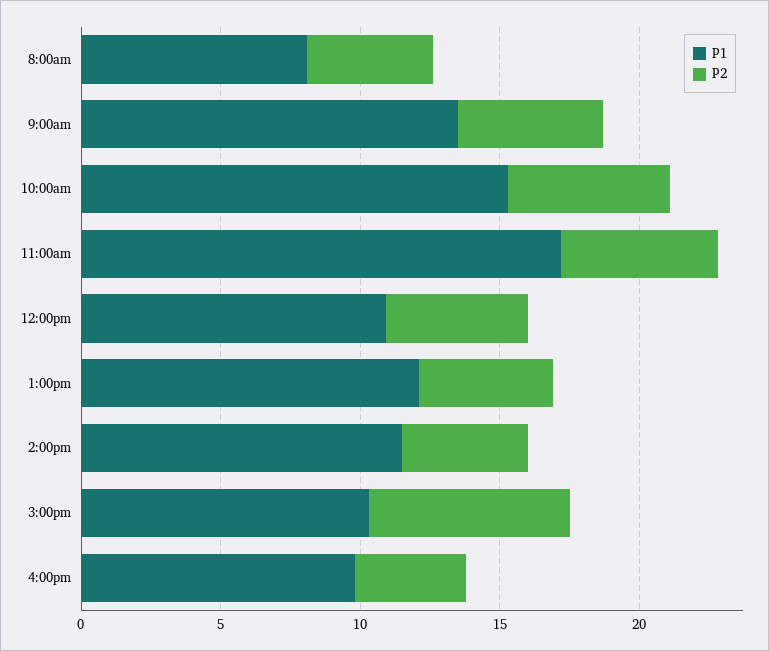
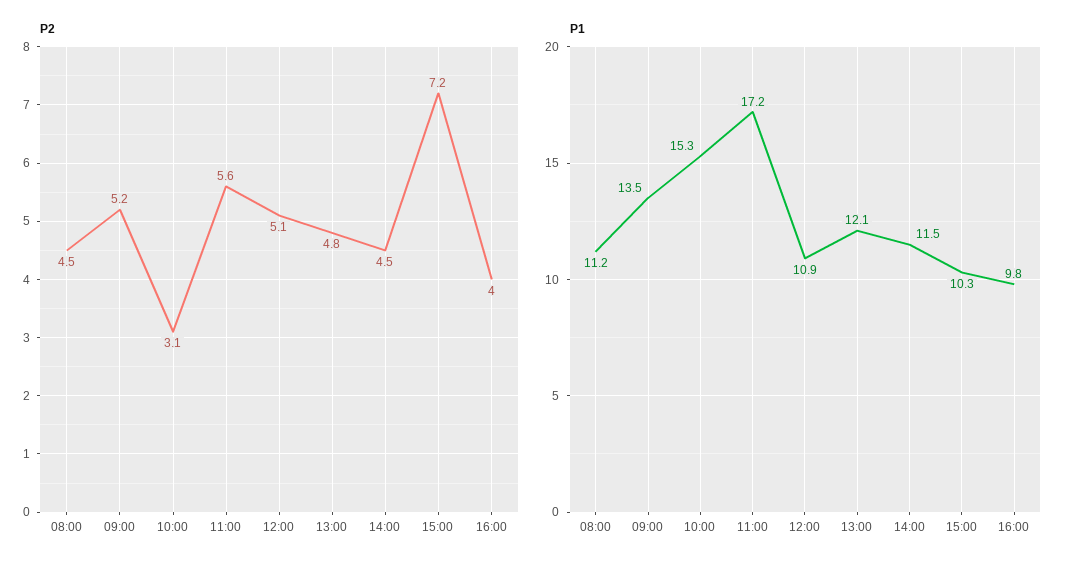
P1, 8:00am: 8 -> 11.2
P2, 10:00am: 6 -> 3.1

